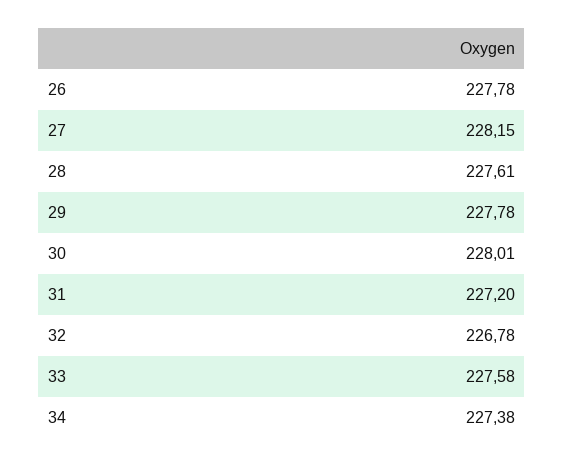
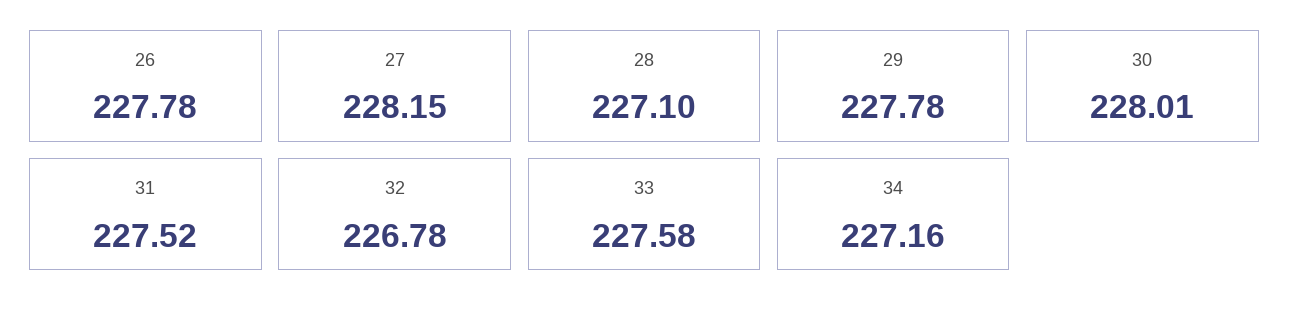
28: 227.61 -> 227.1
31: 227.2 -> 227.52
34: 227.38 -> 227.16

